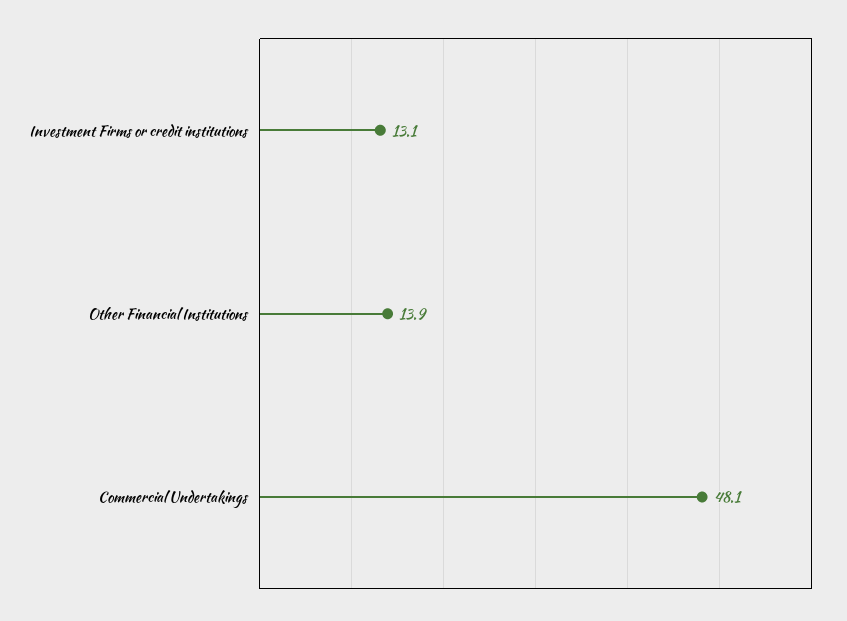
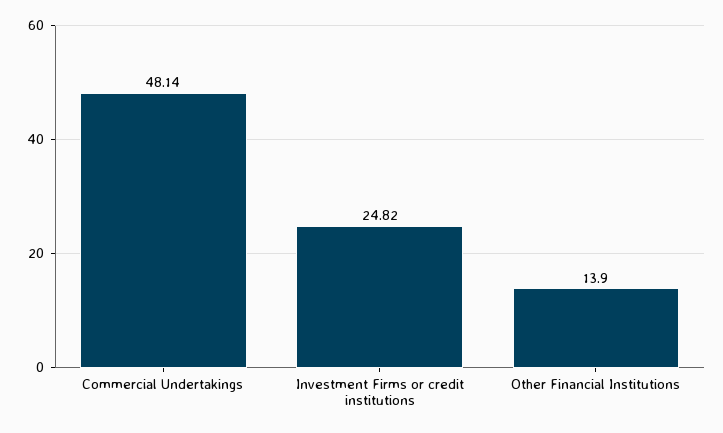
Investment Firms or credit institutions: 13.1 -> 24.82

